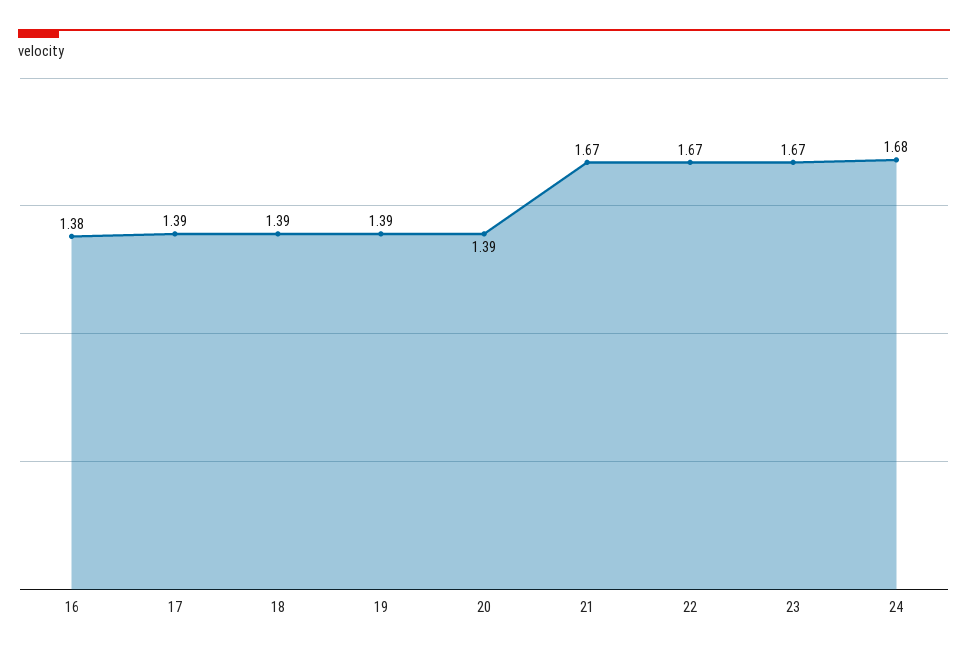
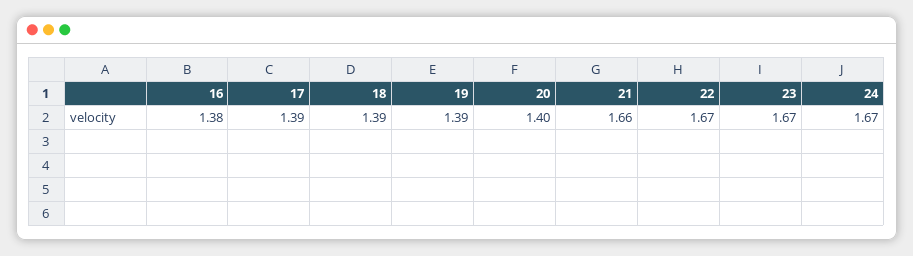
20: 1.39 -> 1.4
21: 1.67 -> 1.66
24: 1.68 -> 1.67

